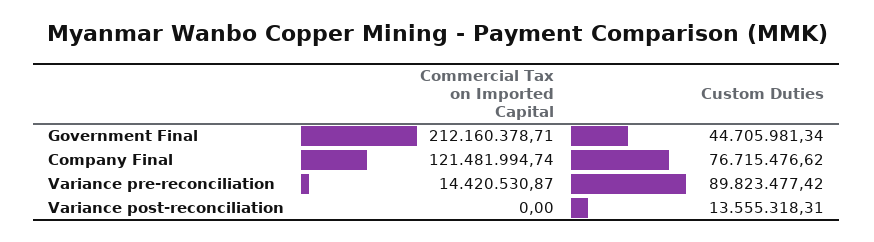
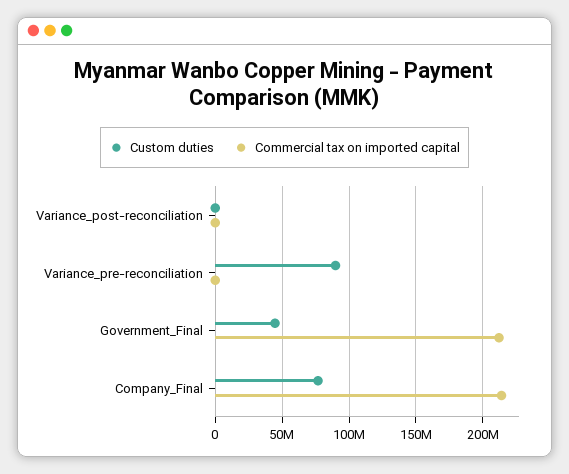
Commercial Tax on Imported Capital, Company Final: 121481994.74 -> 215000000
Commercial Tax on Imported Capital, Variance pre-reconciliation: 14420530.87 -> 0
Custom Duties, Variance post-reconciliation: 13555318.31 -> 0

